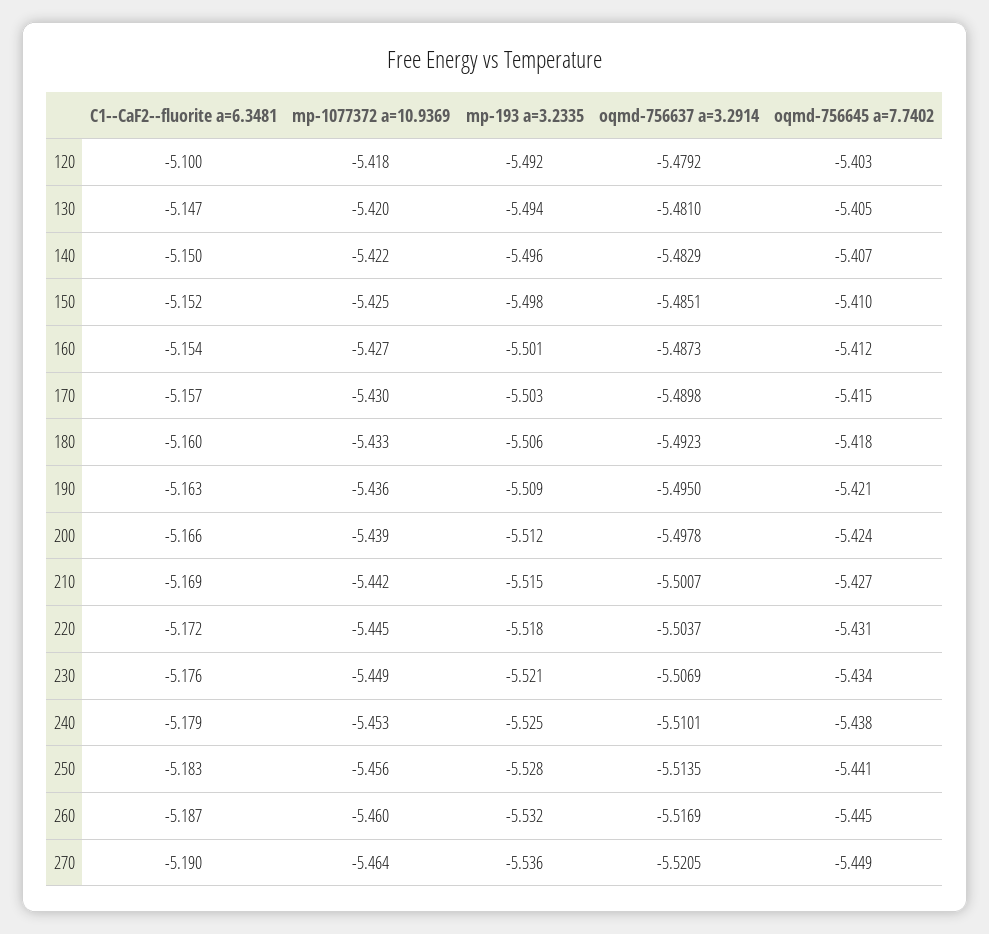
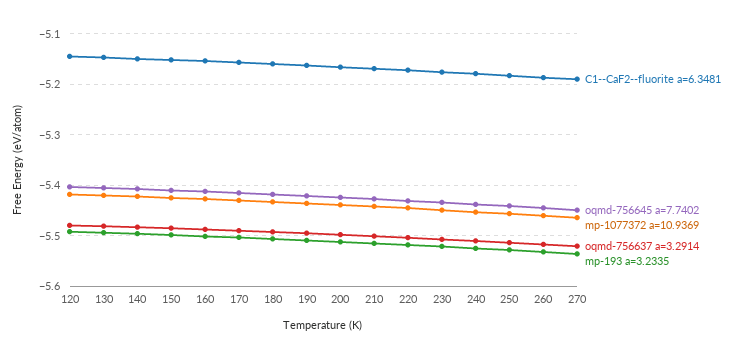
C1--CaF2--fluorite a=6.3481, 120: -5.1 -> -5.14

